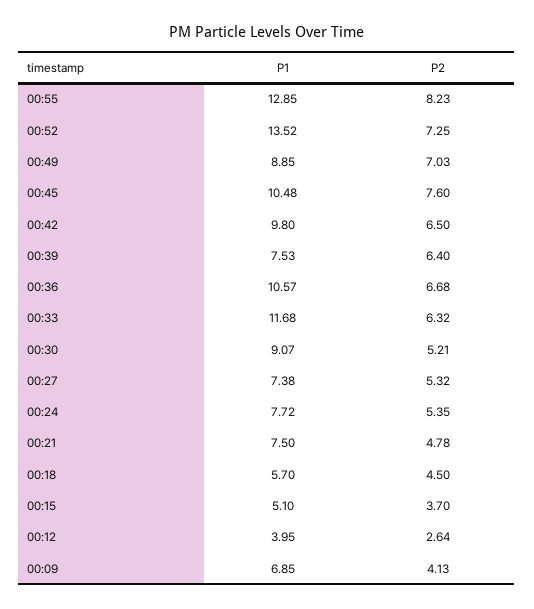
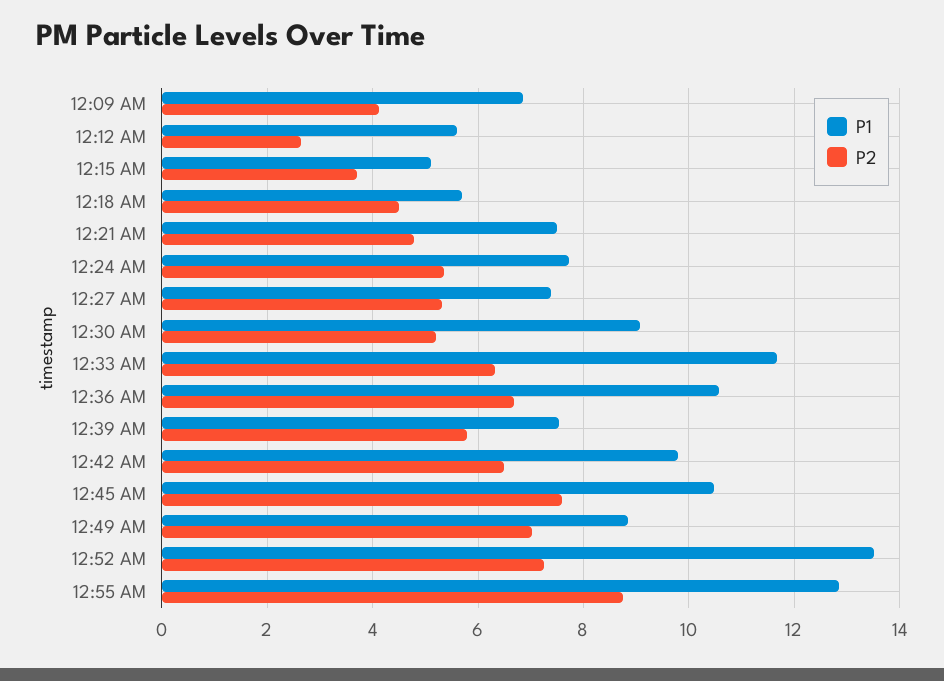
P2, 00:55: 8.23 -> 8.8
P2, 00:39: 6.4 -> 5.8
P1, 00:12: 3.95 -> 5.6

